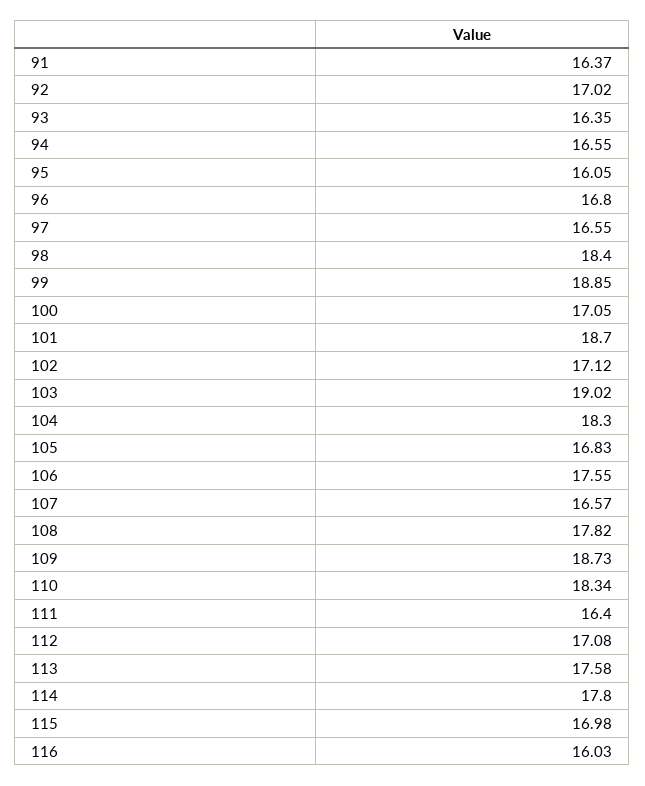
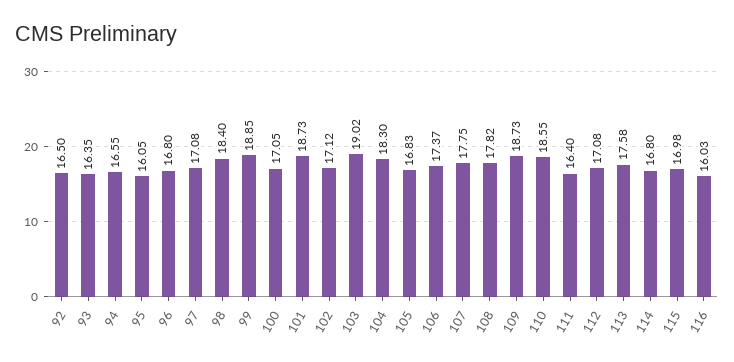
91: 16.37 -> none
92: 17.02 -> 16.5
97: 16.55 -> 17.08
101: 18.7 -> 18.73
106: 17.55 -> 17.37
107: 16.57 -> 17.75
110: 18.34 -> 18.55
114: 17.8 -> 16.8

